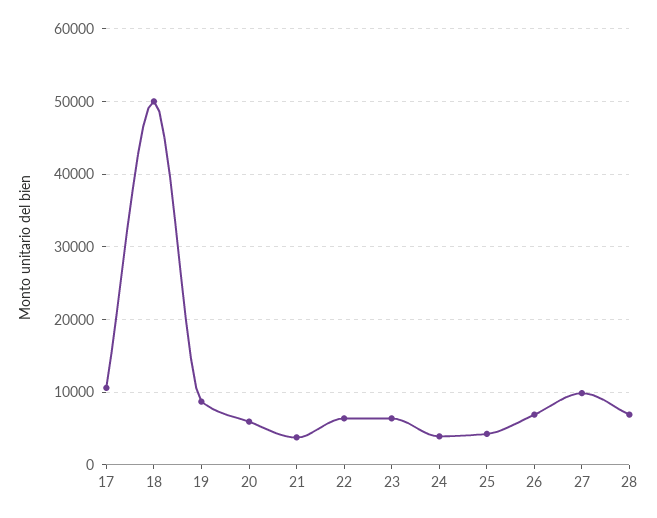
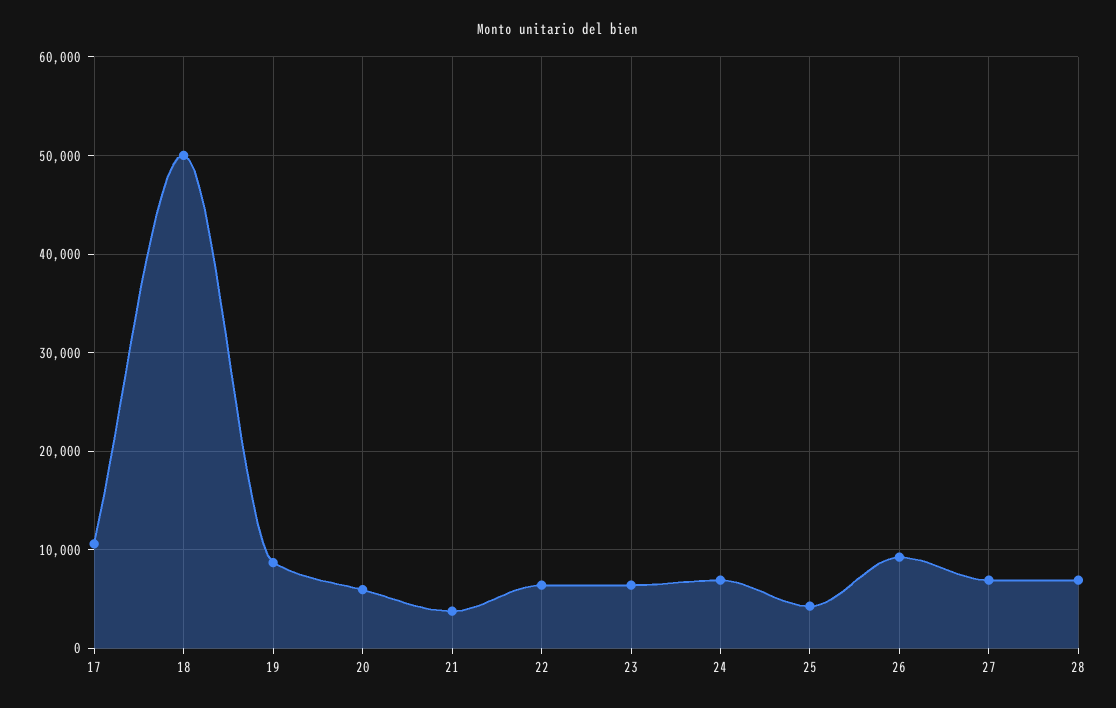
24: 4000 -> 7000
26: 7000 -> 9000
27: 10000 -> 7000

